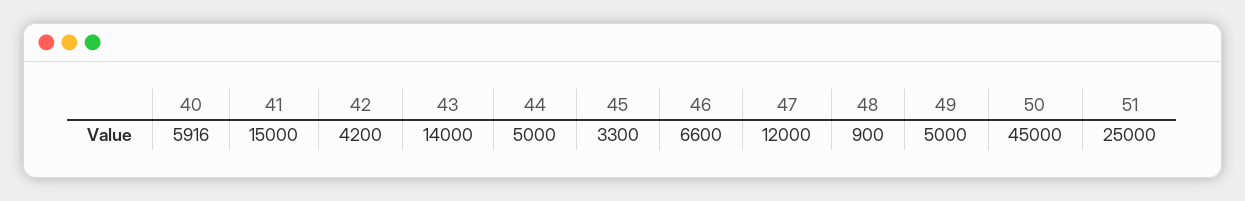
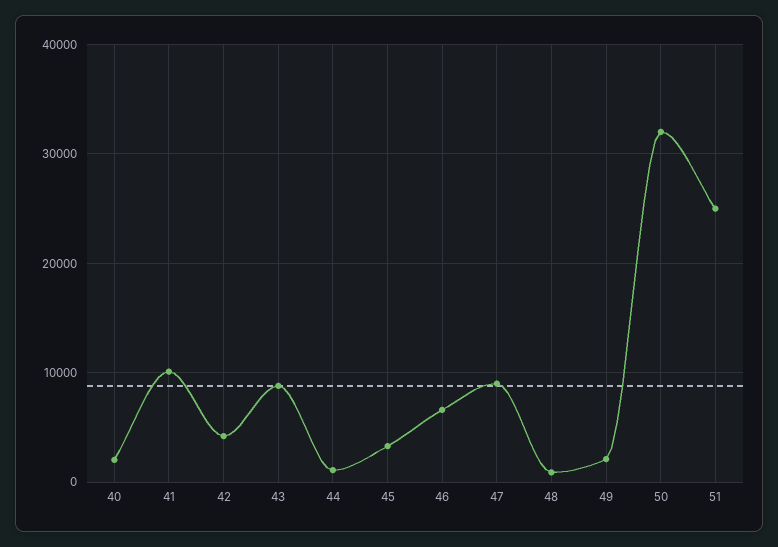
40: 5916 -> 2000
41: 15000 -> 10000
43: 14000 -> 9000
44: 5000 -> 1000
47: 12000 -> 9000
49: 5000 -> 2000
50: 45000 -> 32000

